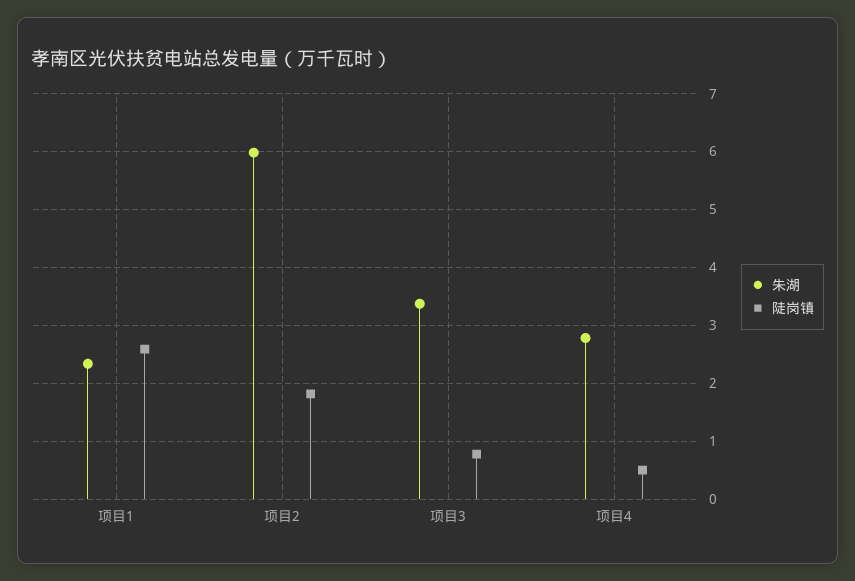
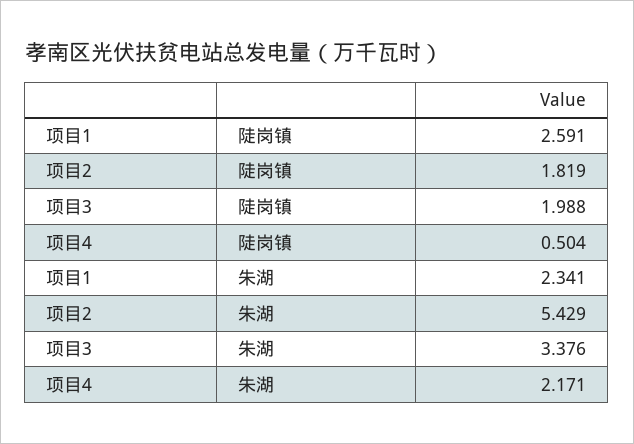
朱湖, 项目2: 6 -> 5.429
陡岗镇, 项目3: 0.8 -> 1.988
朱湖, 项目4: 2.8 -> 2.171

